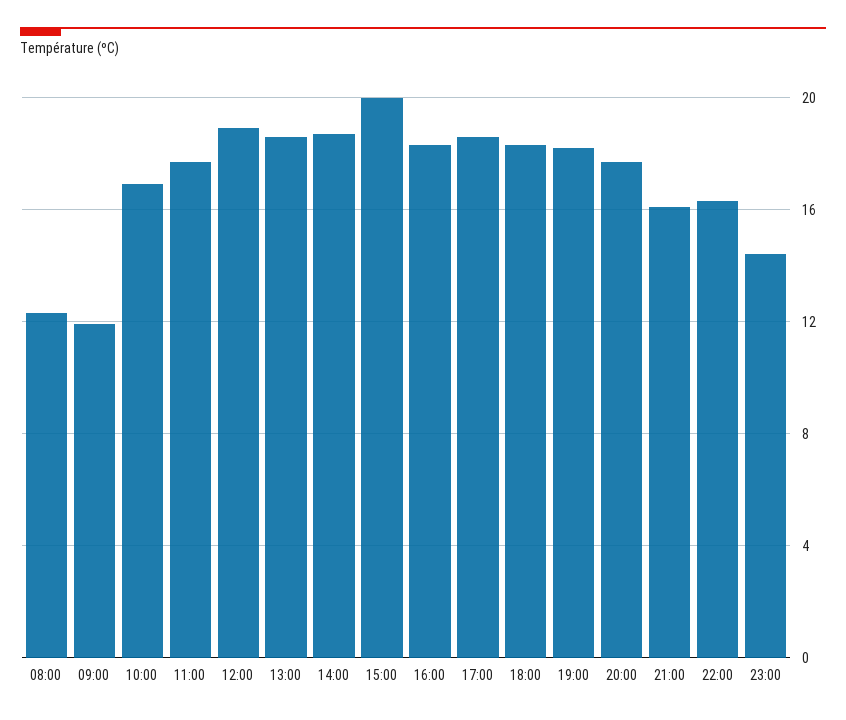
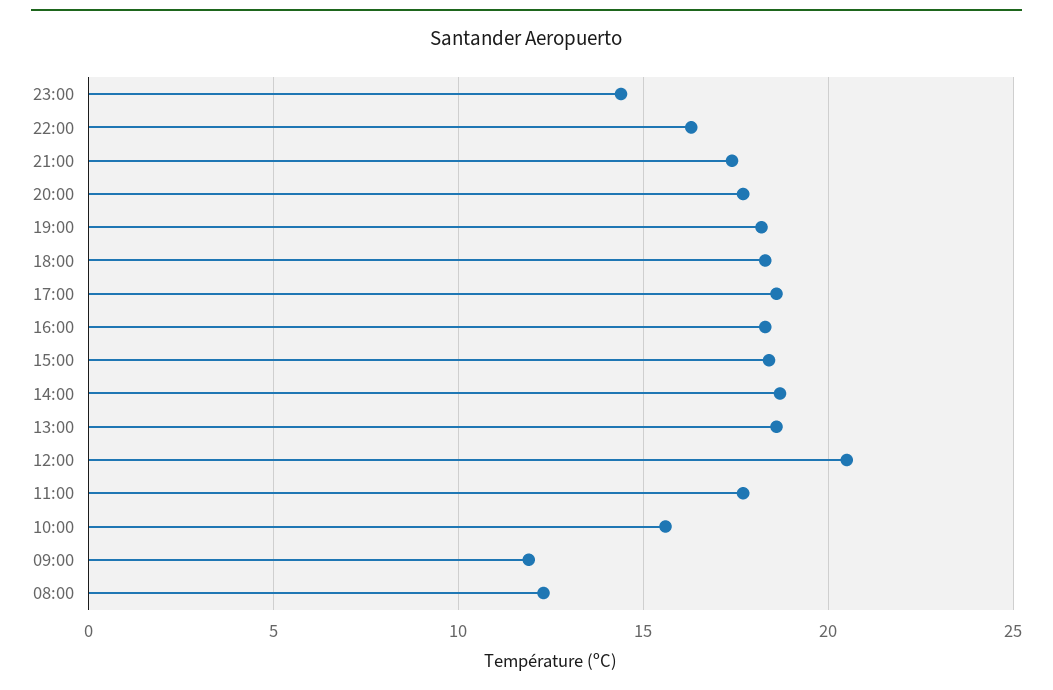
10:00: 17 -> 15.5
12:00: 19 -> 20.5
15:00: 20 -> 18.5
21:00: 16 -> 17.5

